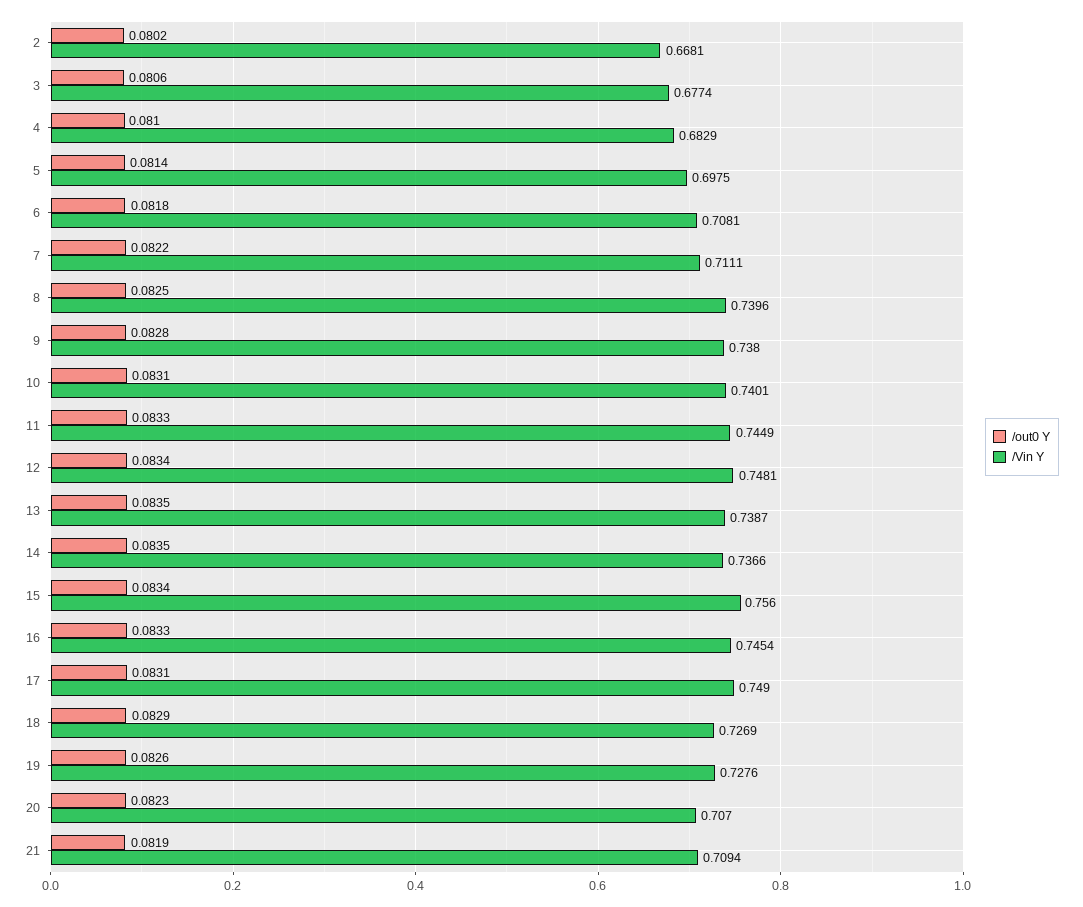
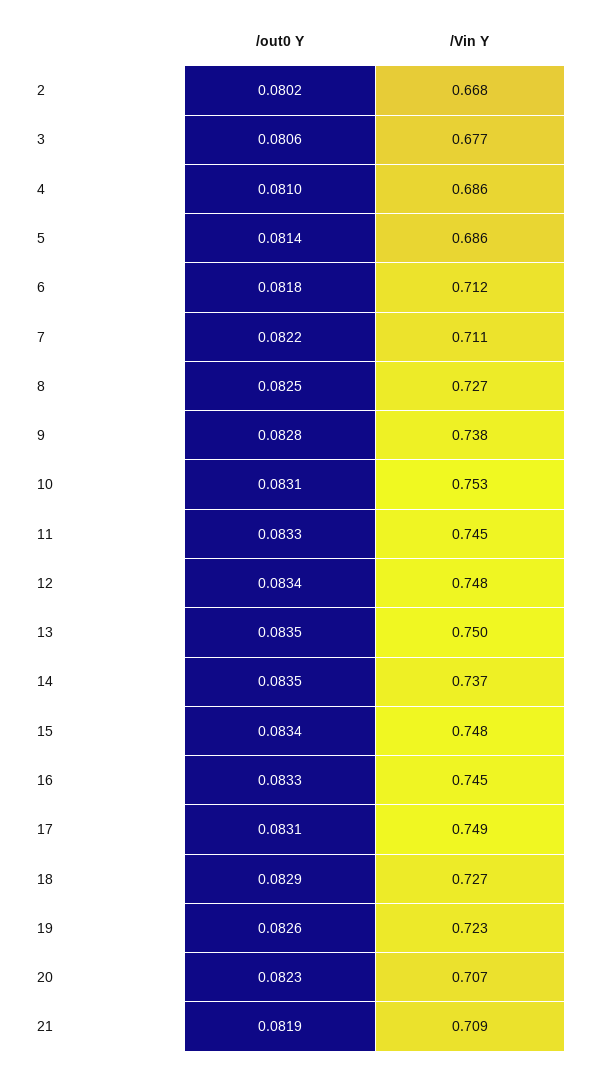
/Vin Y, 4: 0.6829 -> 0.686
/Vin Y, 5: 0.6975 -> 0.686
/Vin Y, 6: 0.7081 -> 0.712
/Vin Y, 8: 0.7396 -> 0.727
/Vin Y, 10: 0.7401 -> 0.753
/Vin Y, 13: 0.7387 -> 0.75
/Vin Y, 15: 0.756 -> 0.748
/Vin Y, 19: 0.7276 -> 0.723

